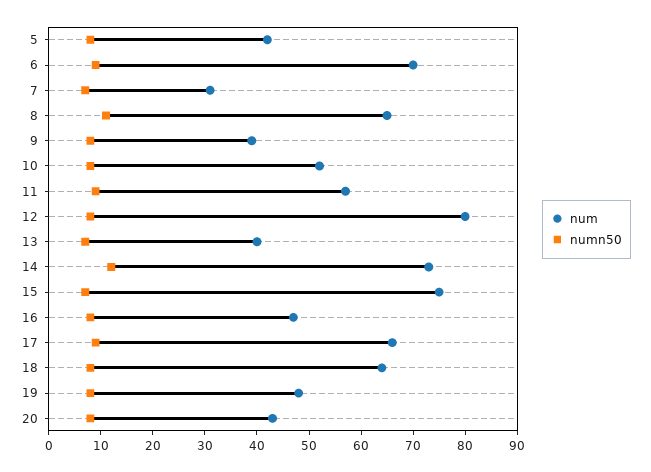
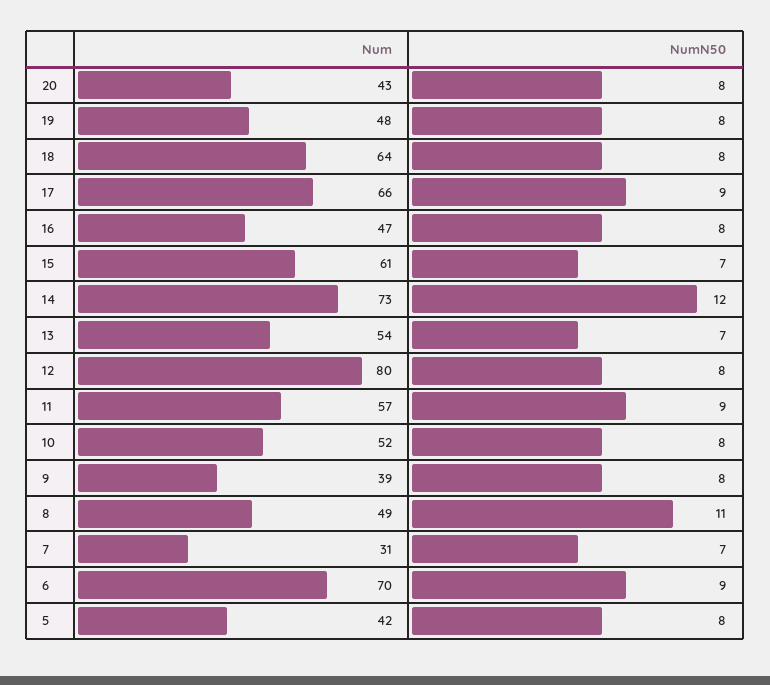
num, 8: 65 -> 49
num, 13: 40 -> 54
num, 15: 75 -> 61

